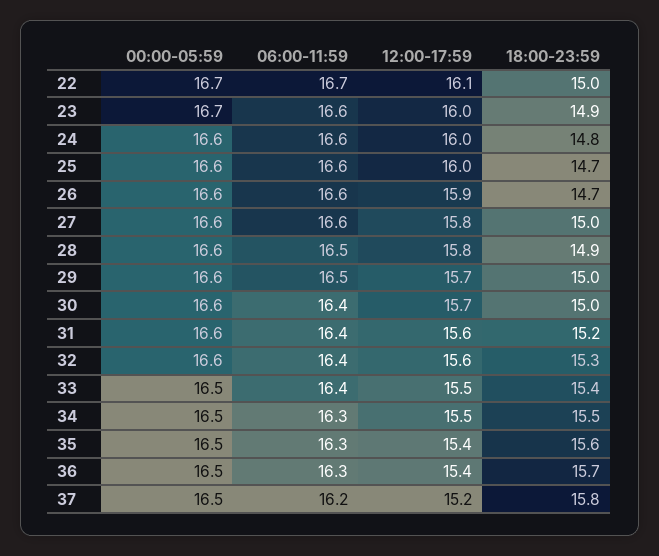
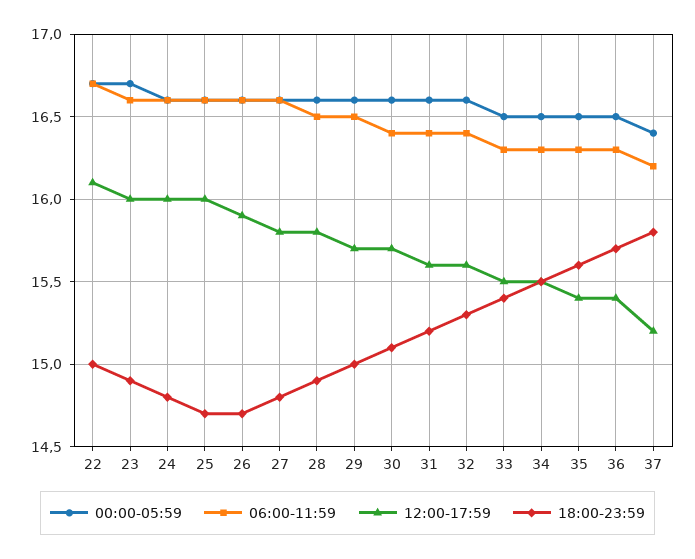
18:00-23:59, 27: 15 -> 14.8
18:00-23:59, 30: 15 -> 15.1
06:00-11:59, 33: 16.4 -> 16.3
00:00-05:59, 37: 16.5 -> 16.4

